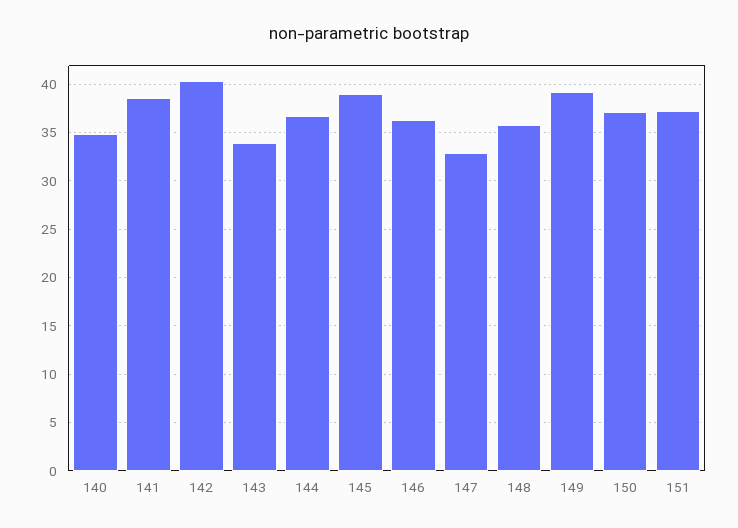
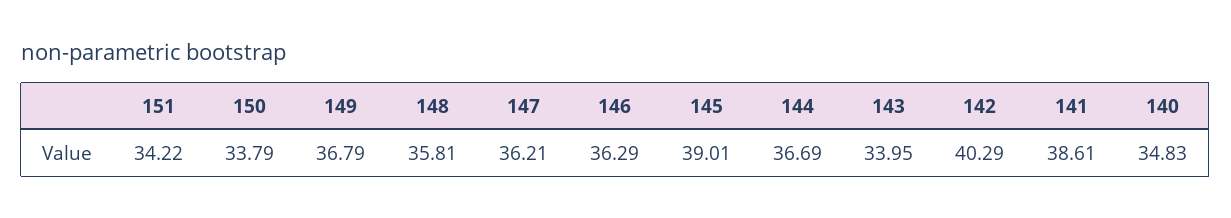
147: 33 -> 36.21
149: 39 -> 36.79
150: 37 -> 33.79
151: 37 -> 34.22

